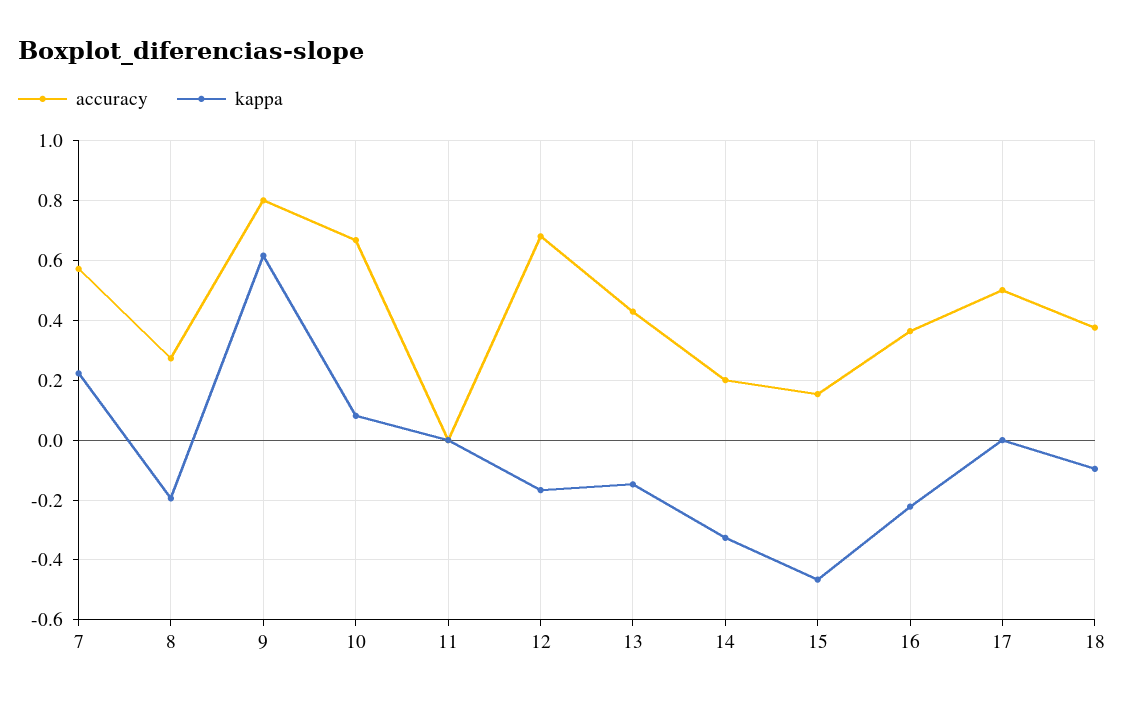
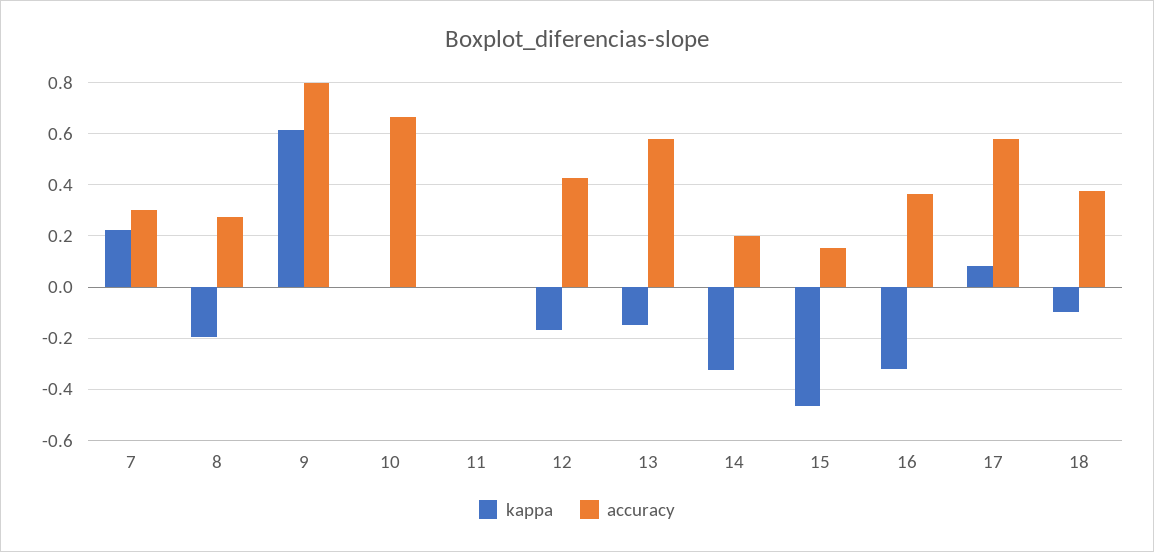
accuracy, 7: 0.575 -> 0.3
kappa, 10: 0.075 -> 0
accuracy, 12: 0.675 -> 0.425
accuracy, 13: 0.425 -> 0.575
kappa, 16: -0.225 -> -0.325
accuracy, 17: 0.5 -> 0.575
kappa, 17: 0 -> 0.075

